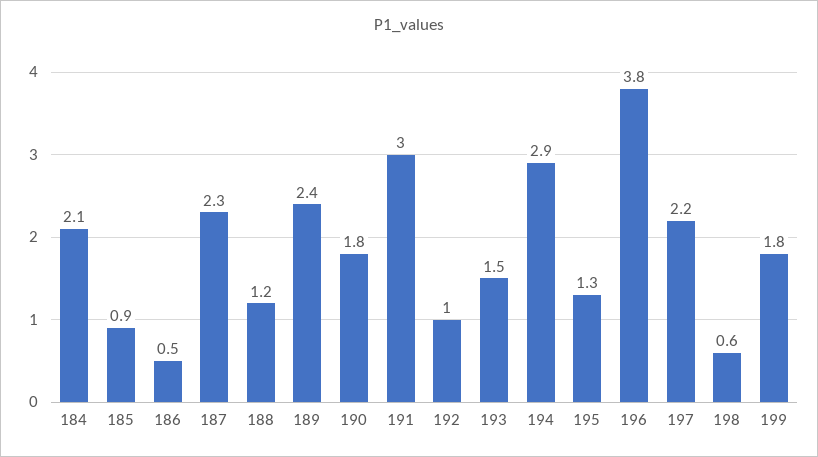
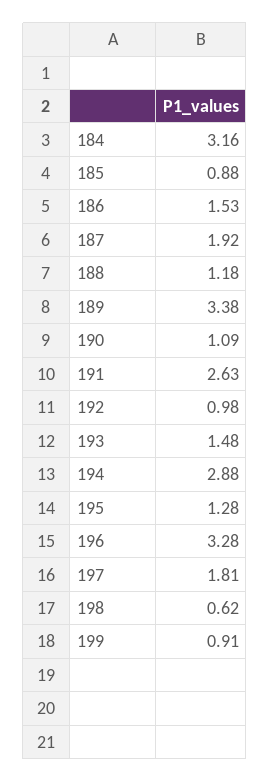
184: 2.1 -> 3.16
186: 0.5 -> 1.53
187: 2.3 -> 1.92
189: 2.4 -> 3.38
190: 1.8 -> 1.09
191: 3 -> 2.63
196: 3.8 -> 3.28
197: 2.2 -> 1.81
199: 1.8 -> 0.91

